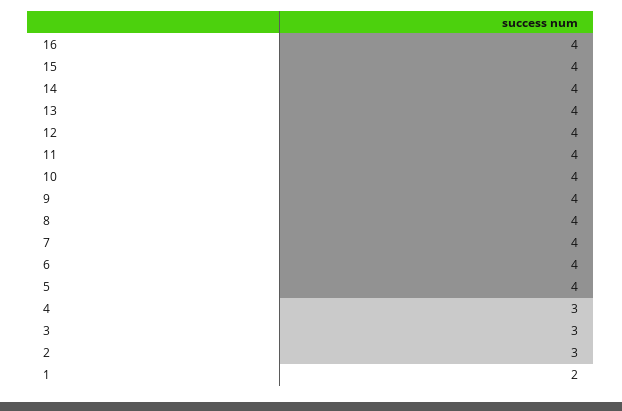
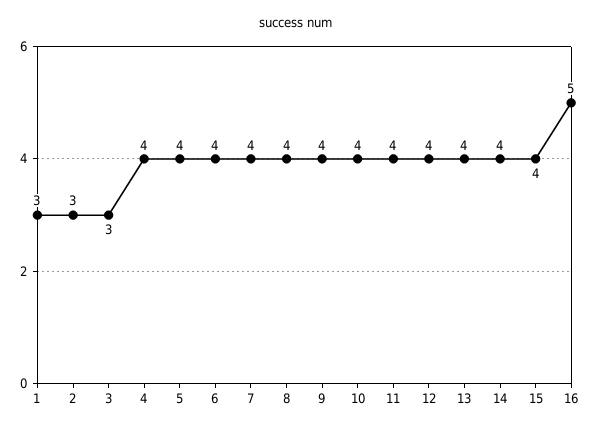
16: 4 -> 5
4: 3 -> 4
1: 2 -> 3

